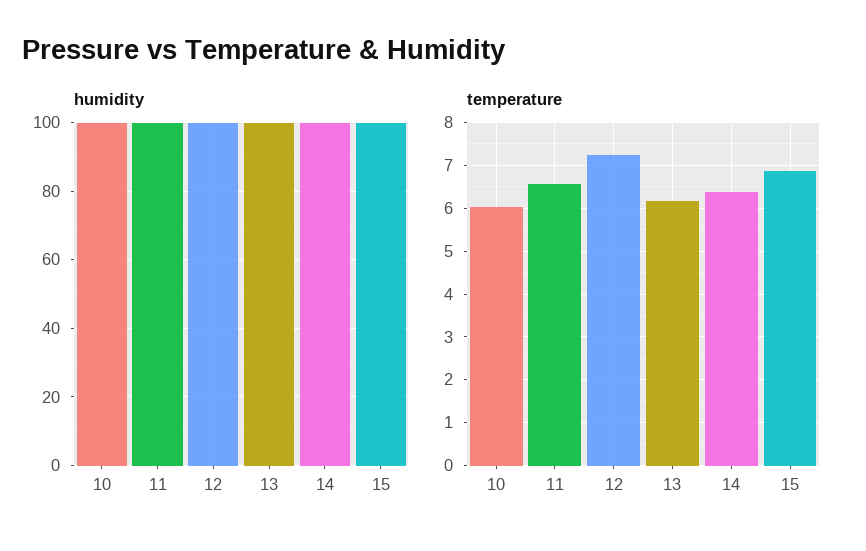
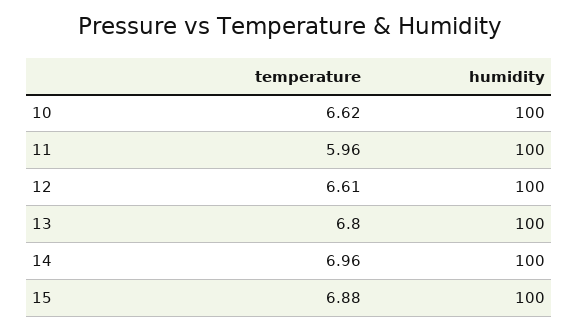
temperature, 10: 6 -> 6.62
temperature, 11: 6.6 -> 5.96
temperature, 12: 7.2 -> 6.61
temperature, 13: 6.2 -> 6.8
temperature, 14: 6.4 -> 6.96

